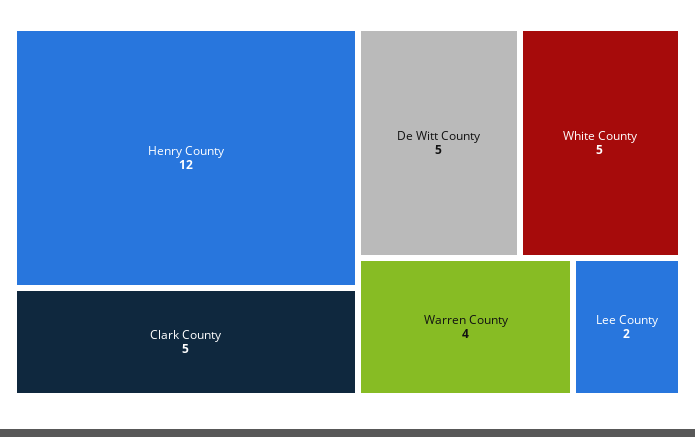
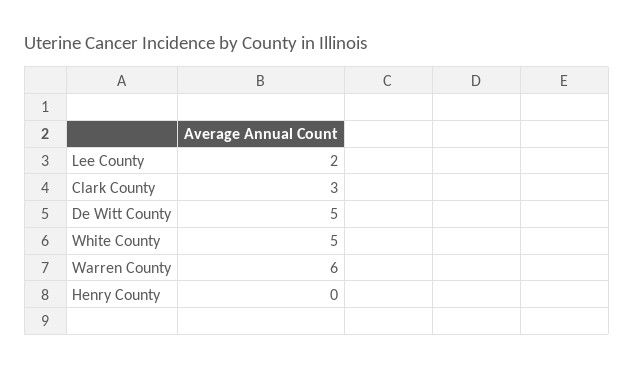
Henry County: 12 -> 0
Clark County: 5 -> 3
Warren County: 4 -> 6

